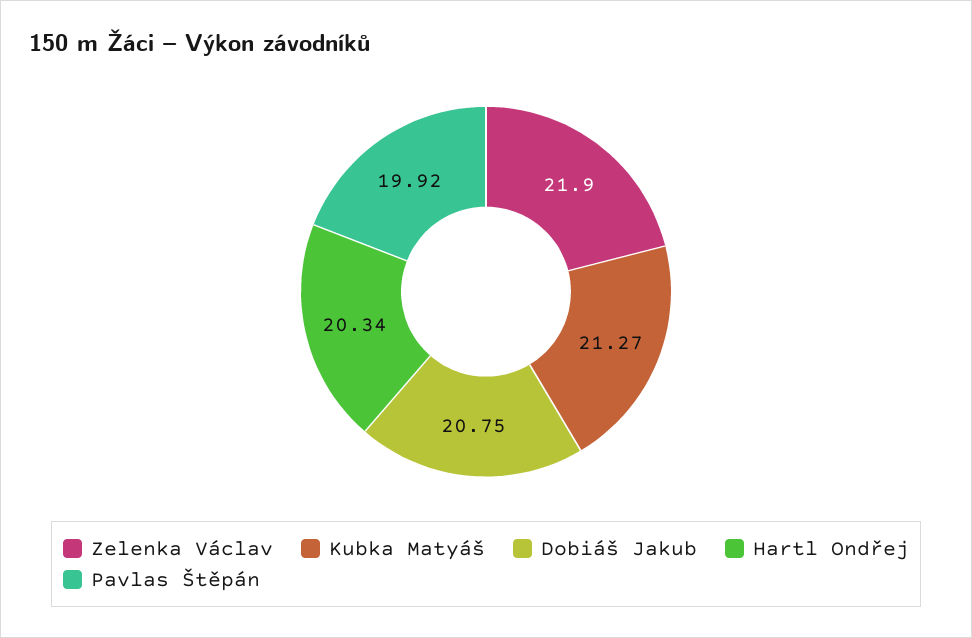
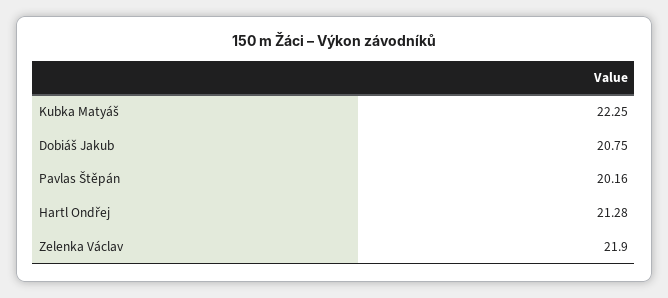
Kubka Matyáš: 21.27 -> 22.25
Hartl Ondřej: 20.34 -> 21.28
Pavlas Štěpán: 19.92 -> 20.16

